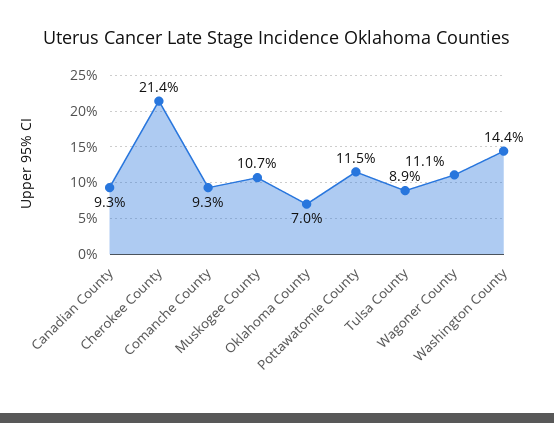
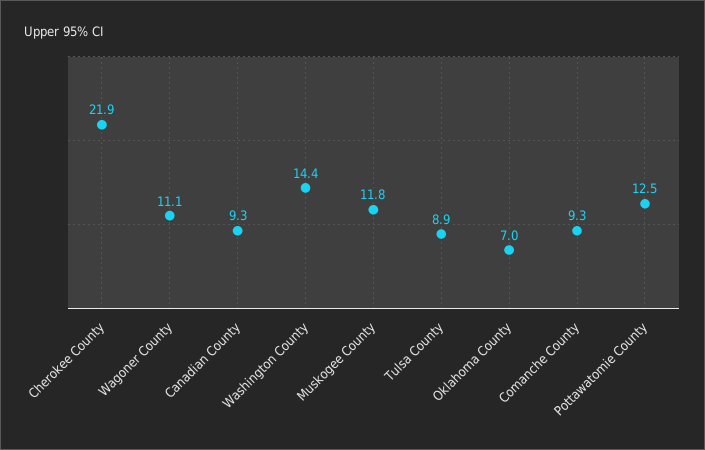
Cherokee County: 21.4 -> 21.9
Muskogee County: 10.7 -> 11.8
Pottawatomie County: 11.5 -> 12.5

